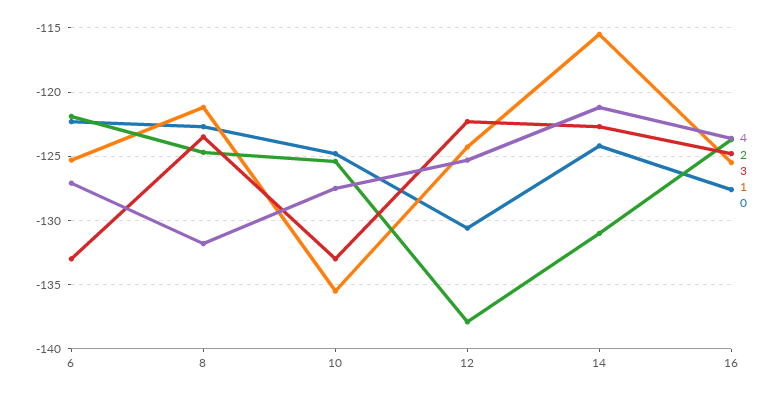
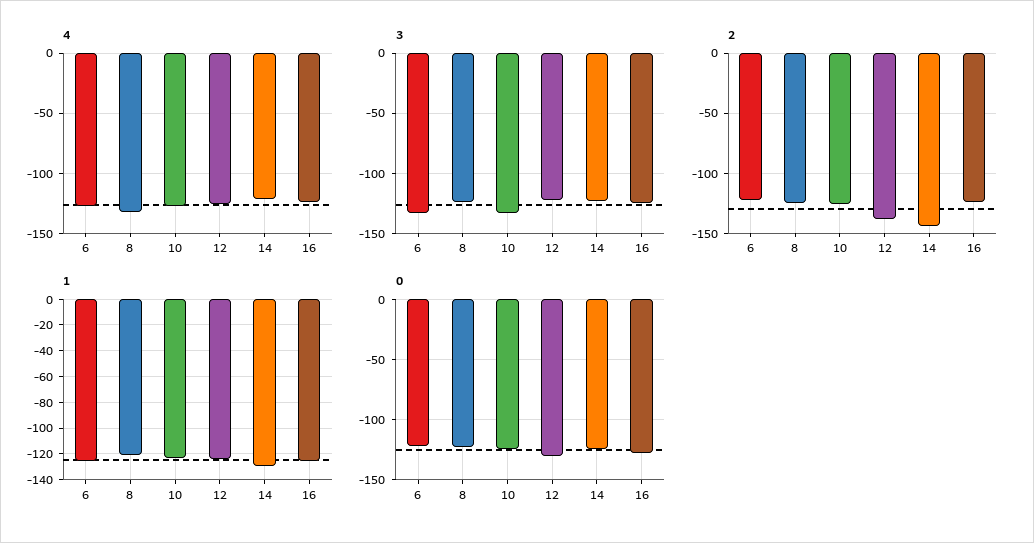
1, 10: -135.5 -> -125
2, 14: -131 -> -145
1, 14: -115.5 -> -130

